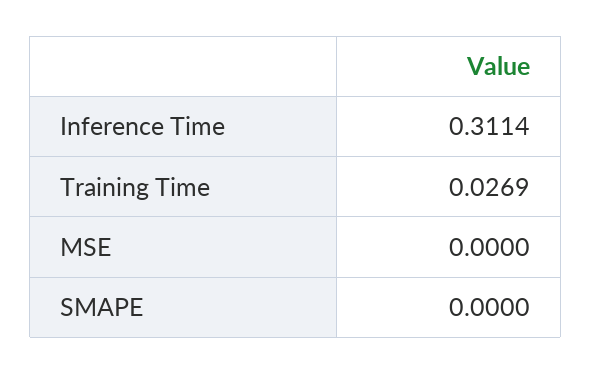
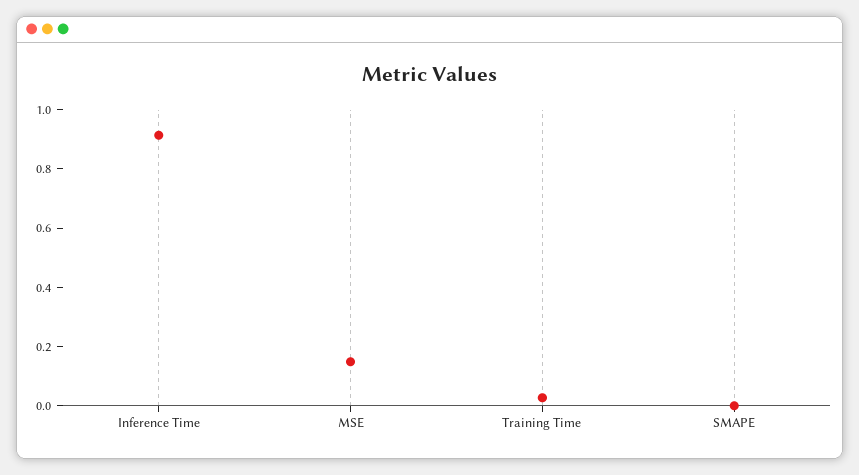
Inference Time: 0.3114 -> 0.9
MSE: 0 -> 0.15

